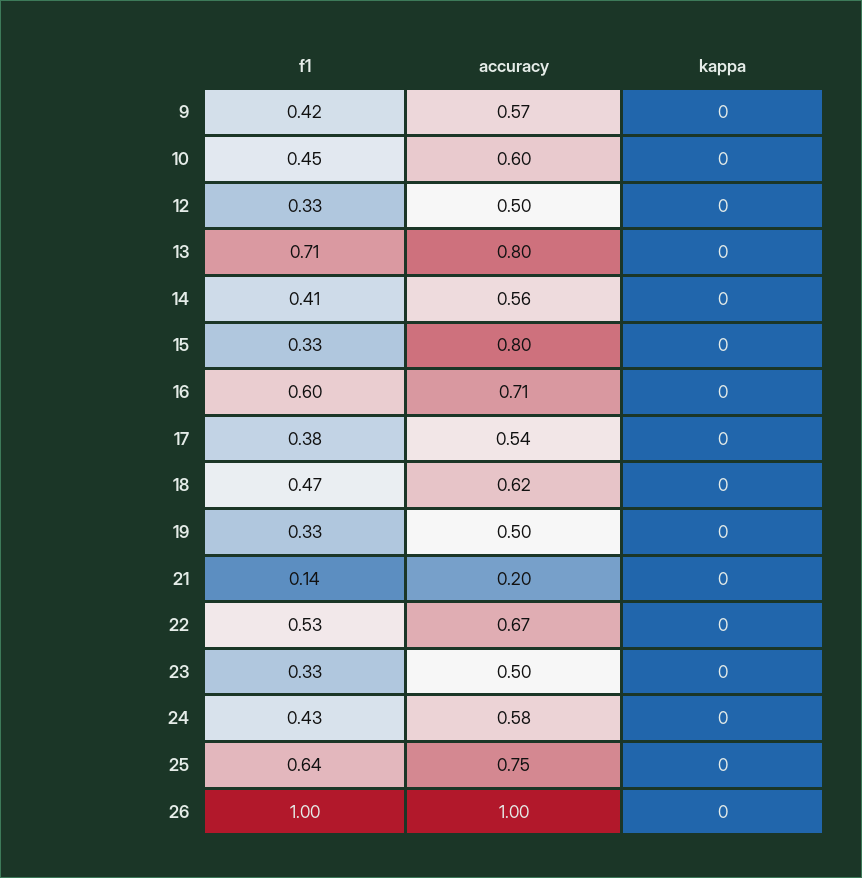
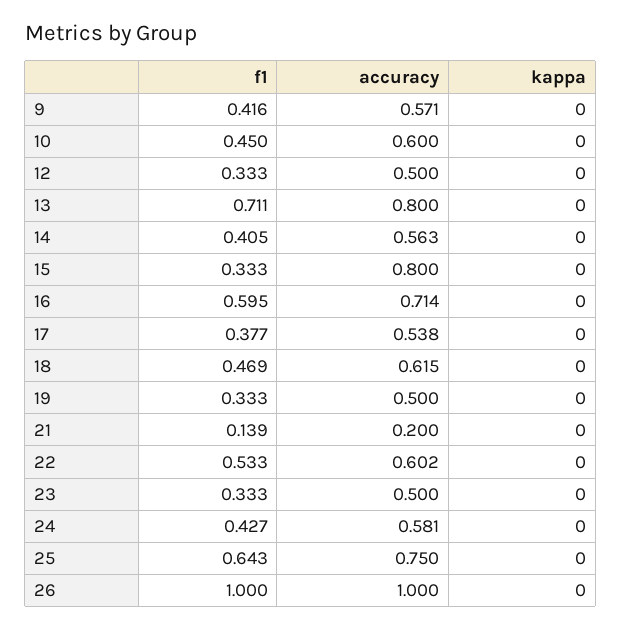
accuracy, 22: 0.67 -> 0.602

